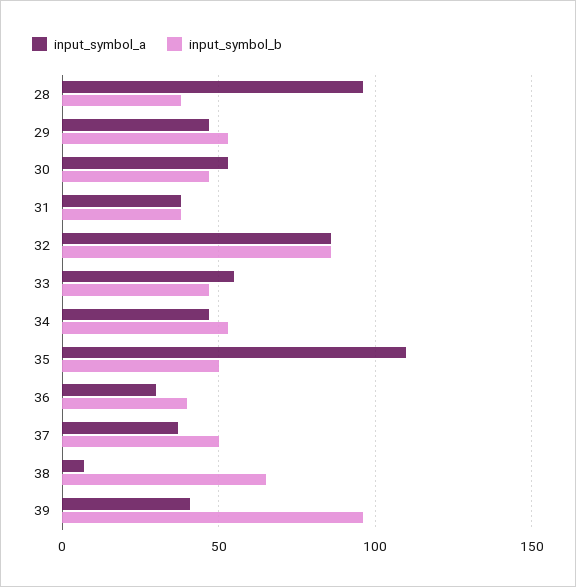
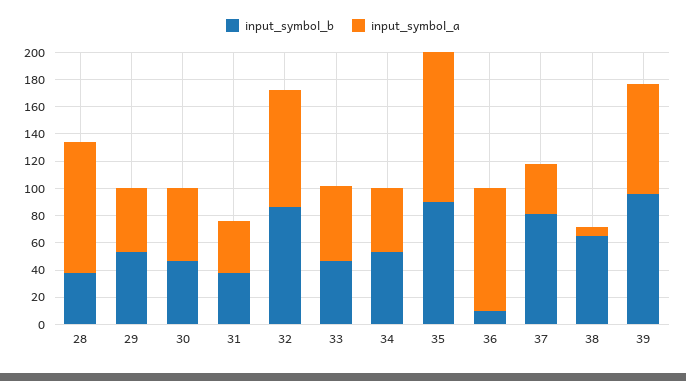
input_symbol_b, 35: 50 -> 90
input_symbol_a, 36: 30 -> 90
input_symbol_b, 36: 40 -> 10
input_symbol_b, 37: 50 -> 80
input_symbol_a, 39: 40 -> 80

